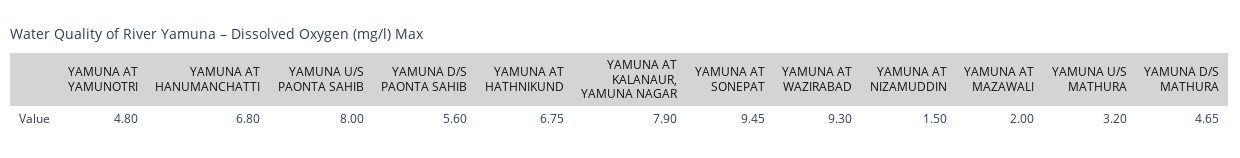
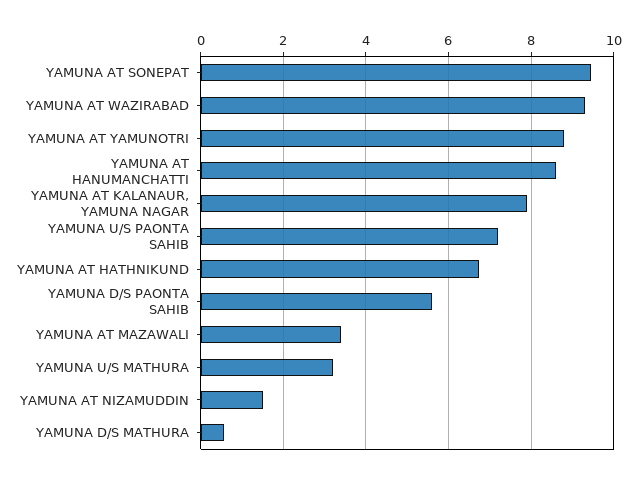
YAMUNA AT YAMUNOTRI: 4.8 -> 8.8
YAMUNA AT HANUMANCHATTI: 6.8 -> 8.6
YAMUNA U/S PAONTA SAHIB: 8 -> 7.2
YAMUNA AT MAZAWALI: 2 -> 3.4
YAMUNA D/S MATHURA: 4.65 -> 0.6

